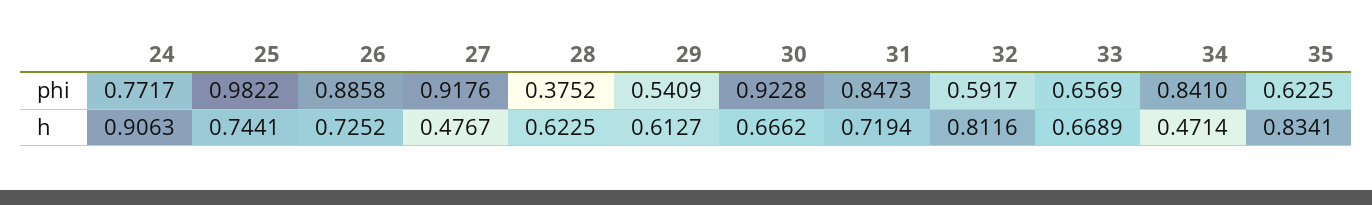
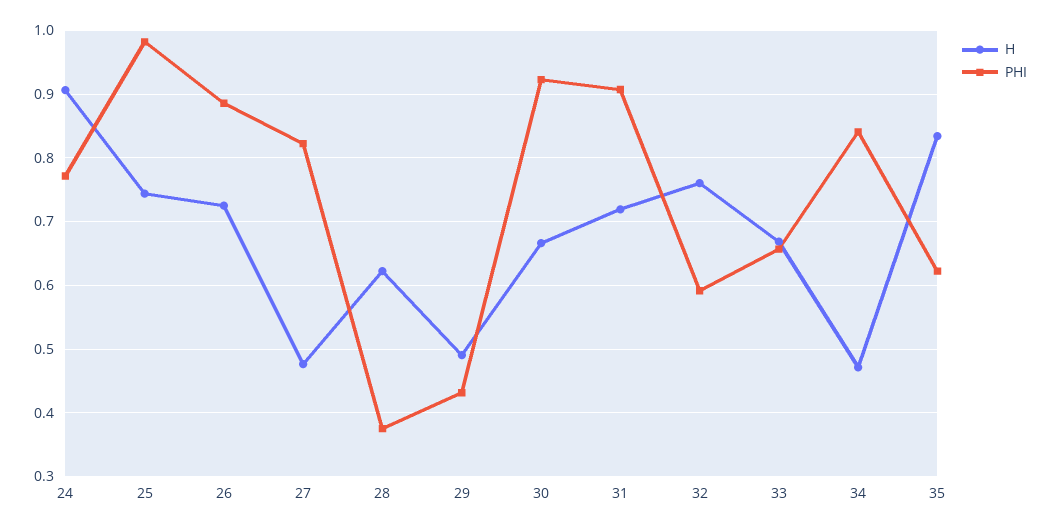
phi, 27: 0.9176 -> 0.82
phi, 29: 0.5409 -> 0.43
phi, 31: 0.8473 -> 0.91
h, 29: 0.6127 -> 0.49
h, 32: 0.8116 -> 0.76

